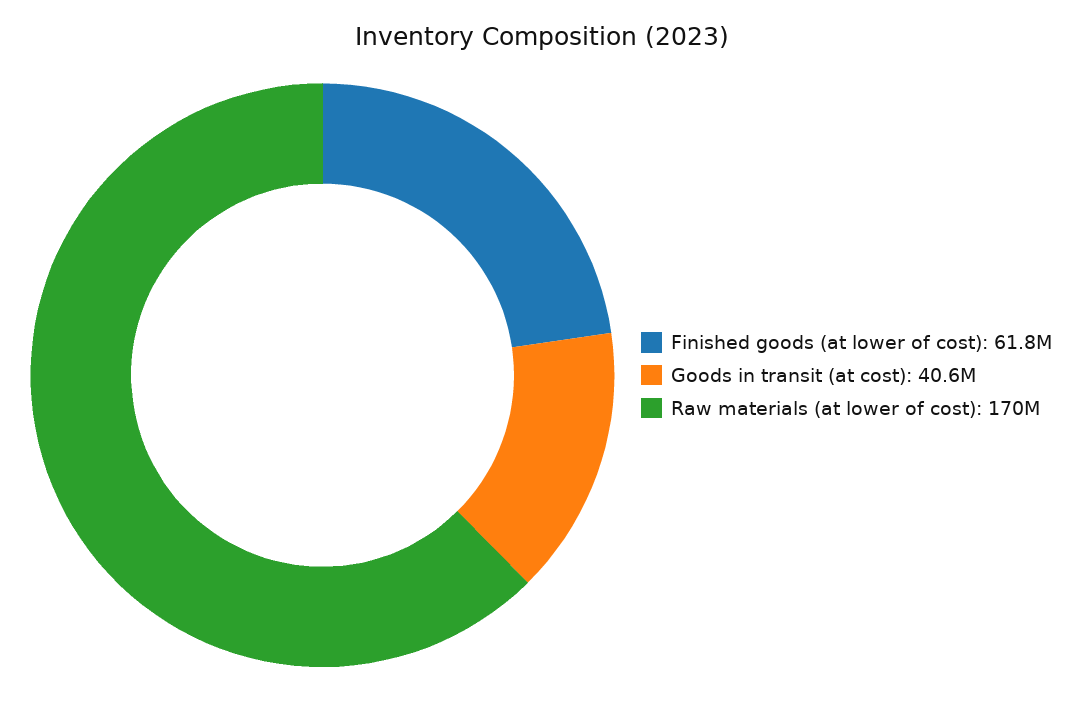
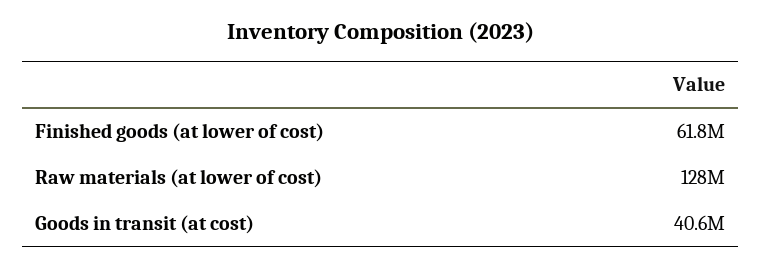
Raw materials (at lower of cost): 170000000 -> 128000000

